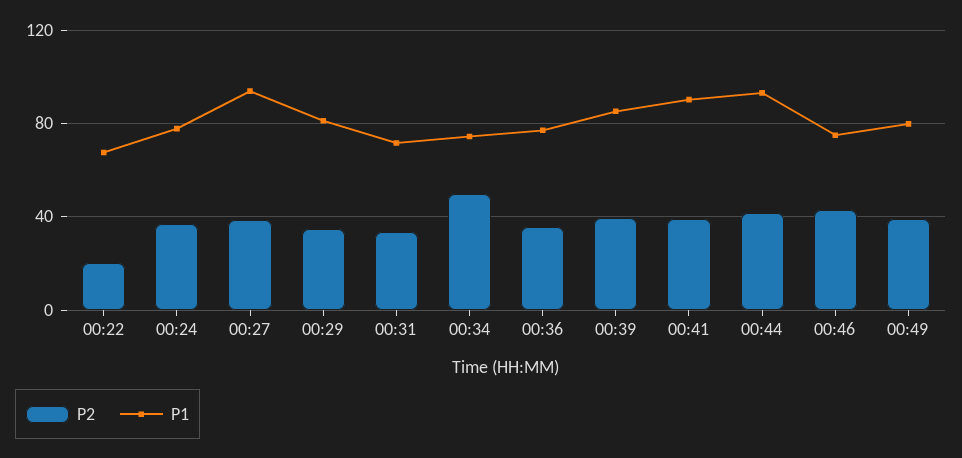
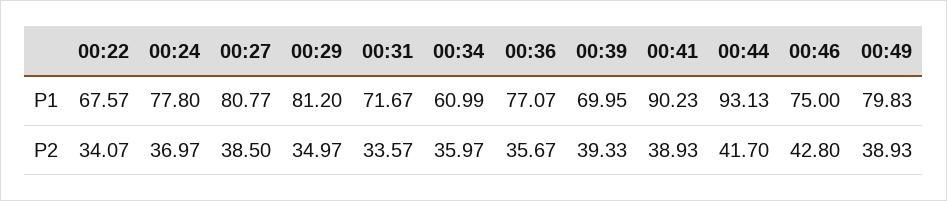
P2, 00:22: 20 -> 34.07
P1, 00:27: 95 -> 80.77
P2, 00:34: 50 -> 35.97
P1, 00:34: 75 -> 60.99
P1, 00:39: 85 -> 69.95

